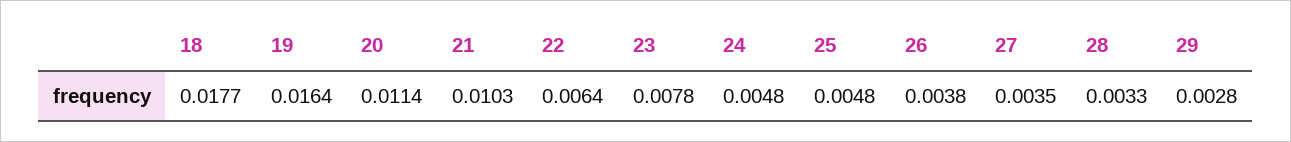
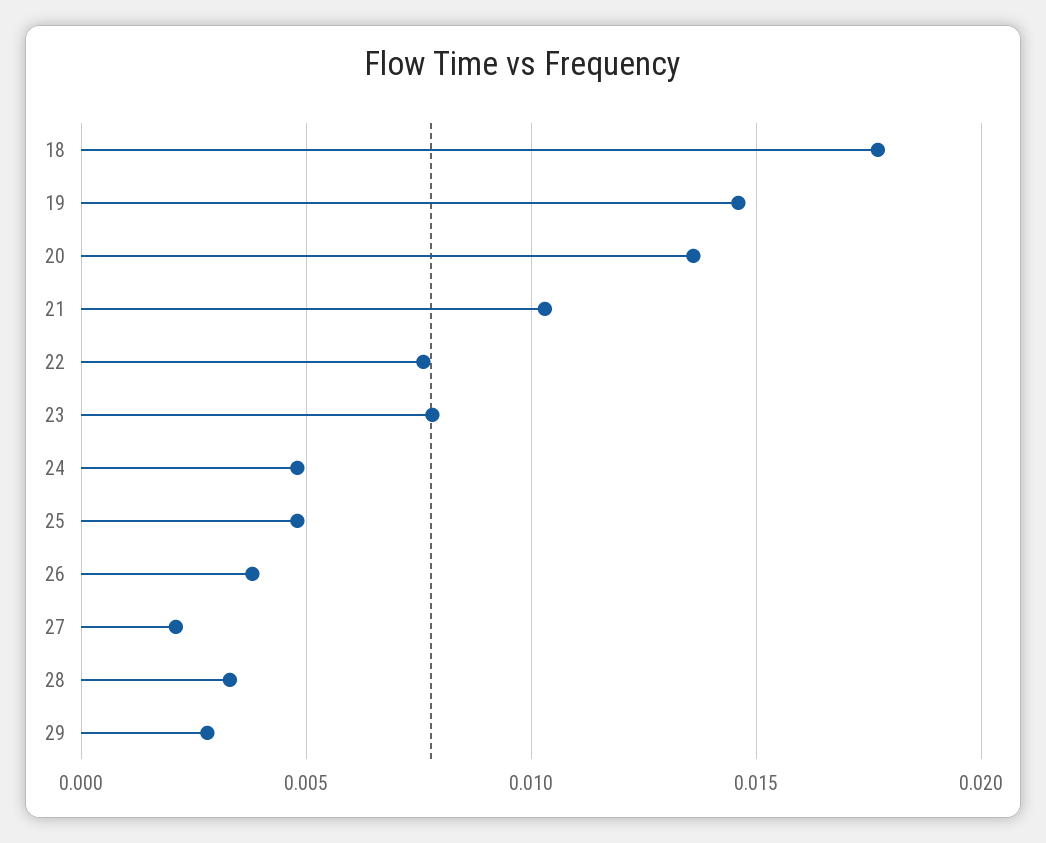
19: 0.0164 -> 0.0145
20: 0.0114 -> 0.0135
22: 0.0064 -> 0.0075
27: 0.0035 -> 0.002

